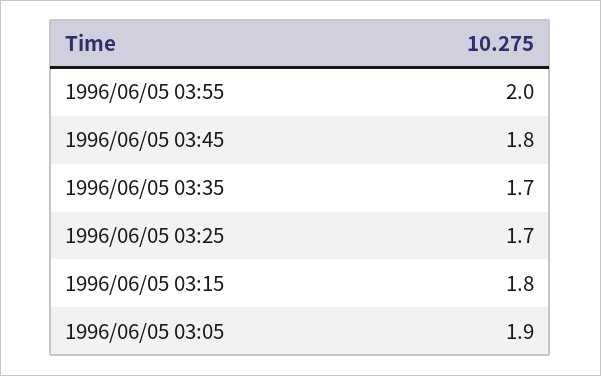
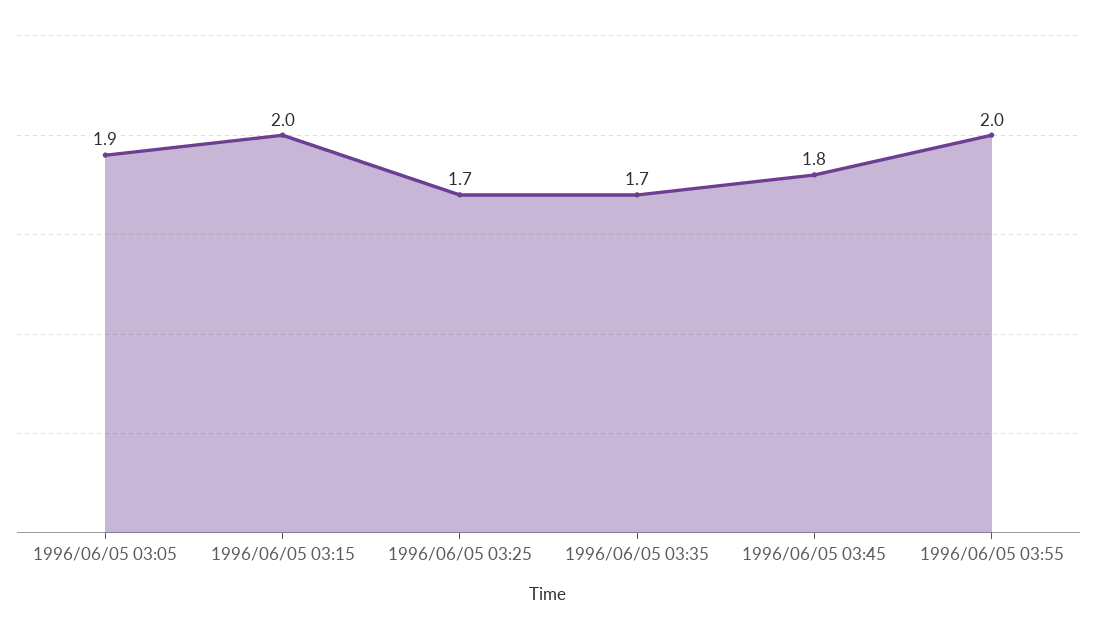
1996/06/05 03:15: 1.8 -> 2

